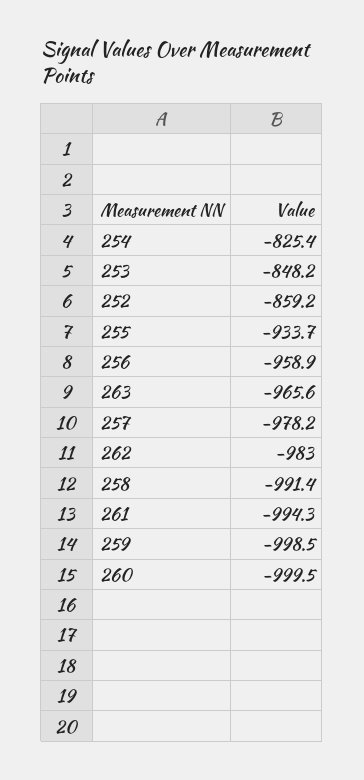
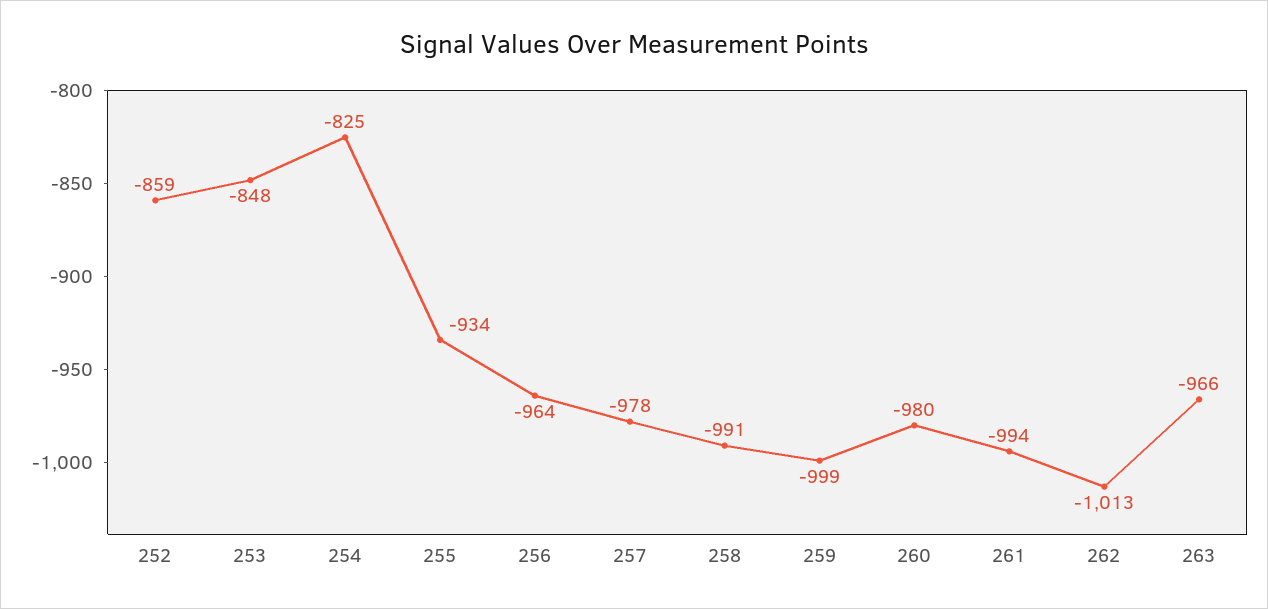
256: -958.9 -> -964
262: -983 -> -1013
260: -999.5 -> -980

